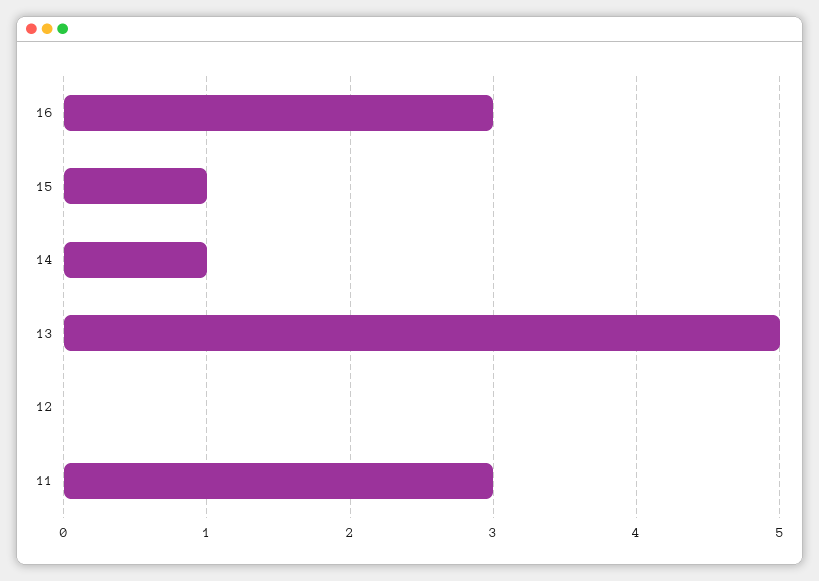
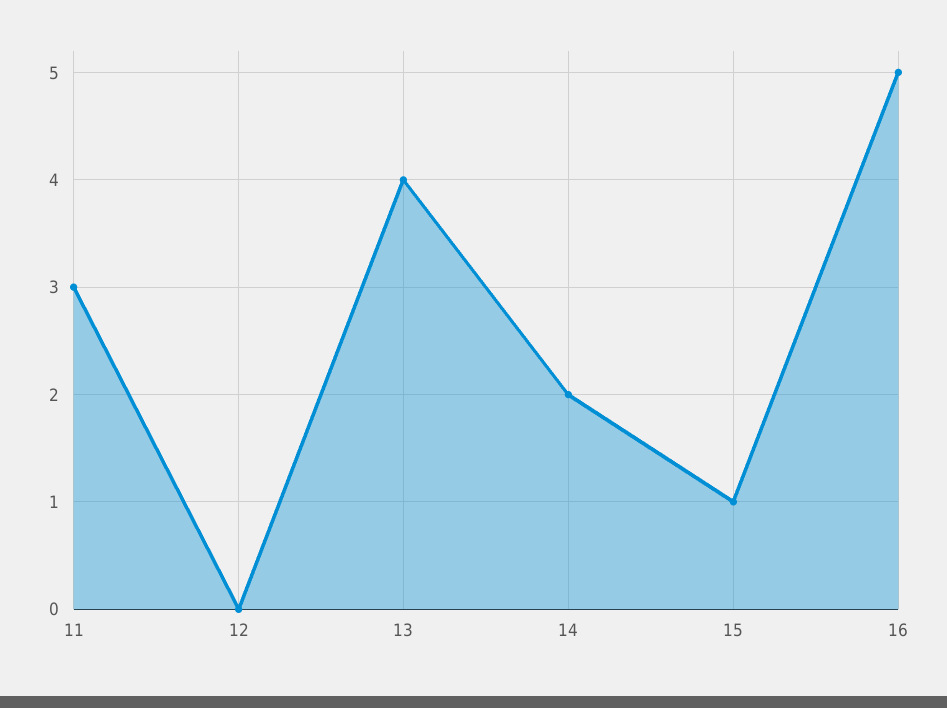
16: 3 -> 5
14: 1 -> 2
13: 5 -> 4

